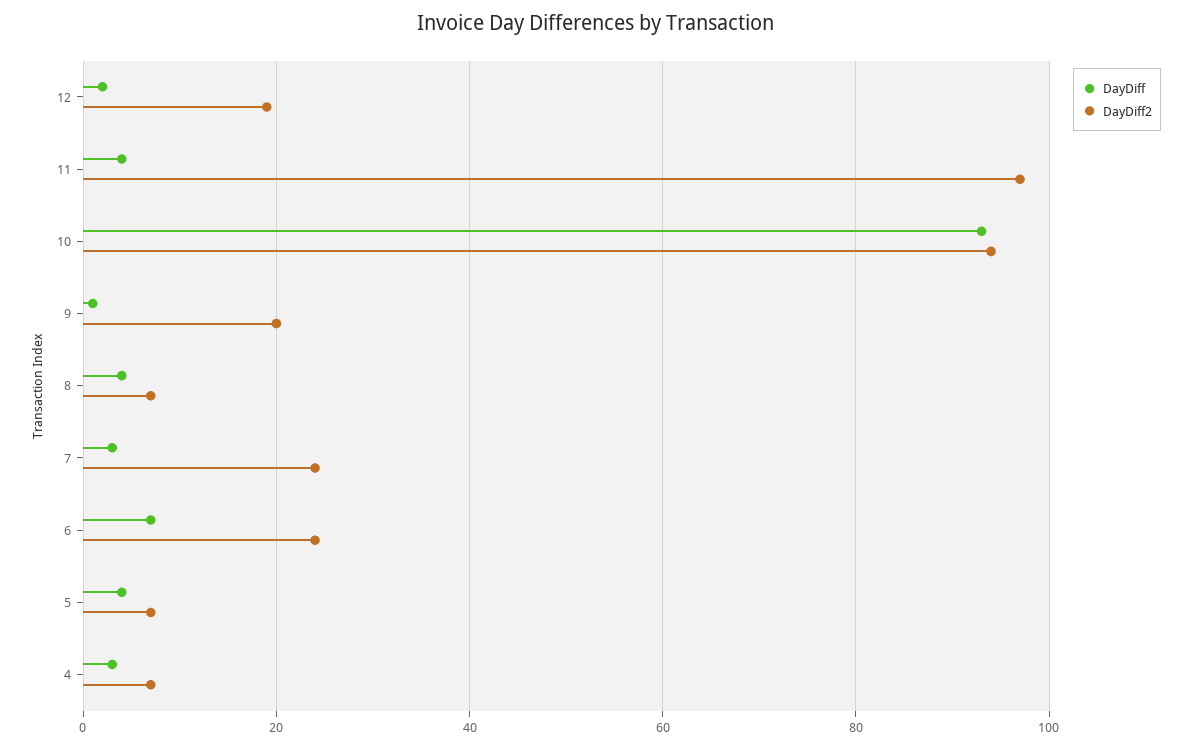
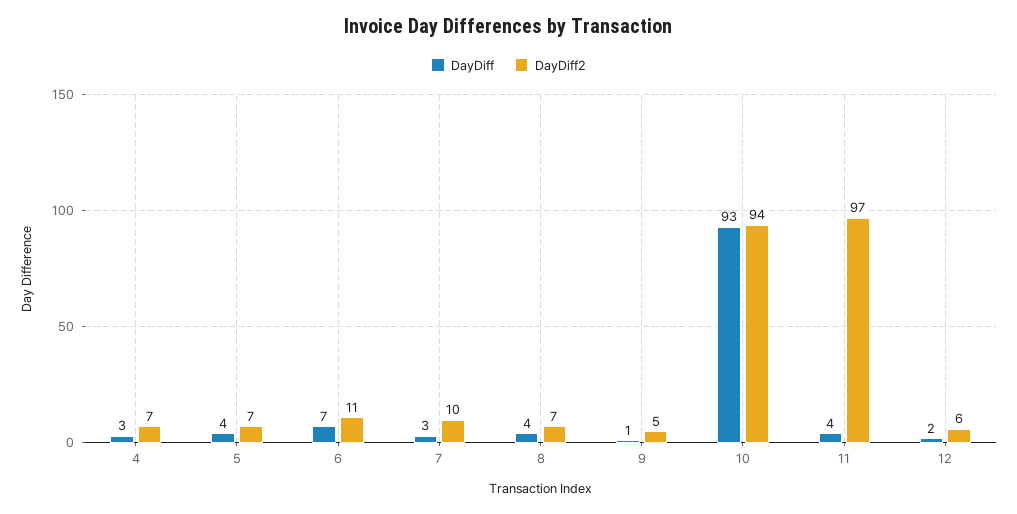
DayDiff2, 12: 20 -> 6
DayDiff2, 9: 20 -> 5
DayDiff2, 7: 25 -> 10
DayDiff2, 6: 25 -> 11

